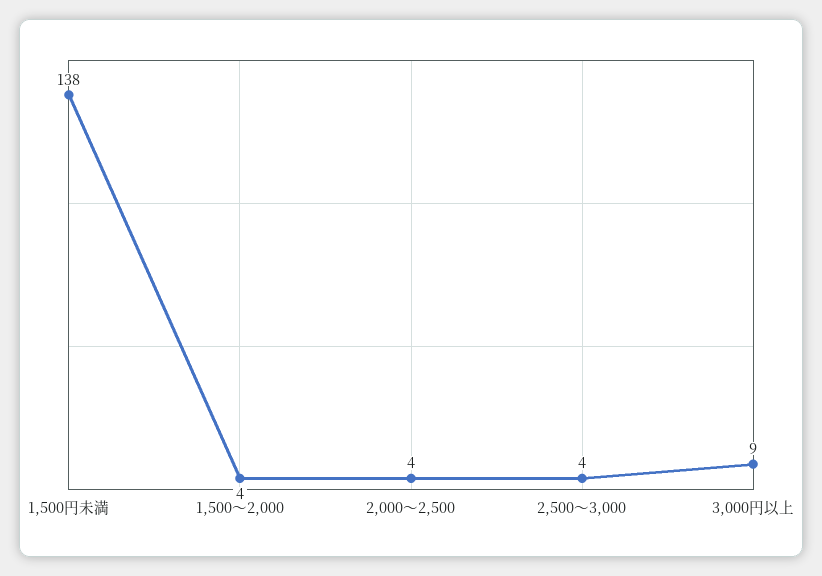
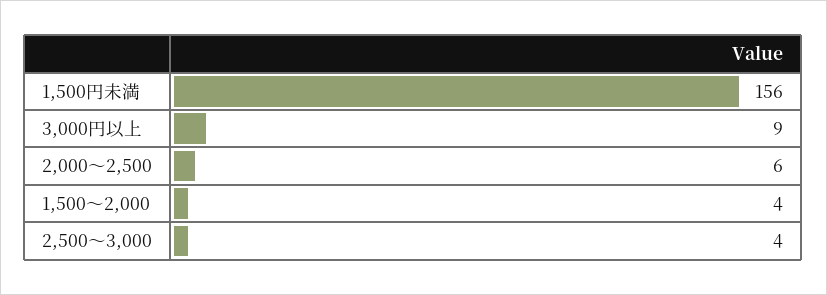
1,500円未満: 138 -> 156
2,000～2,500: 4 -> 6

